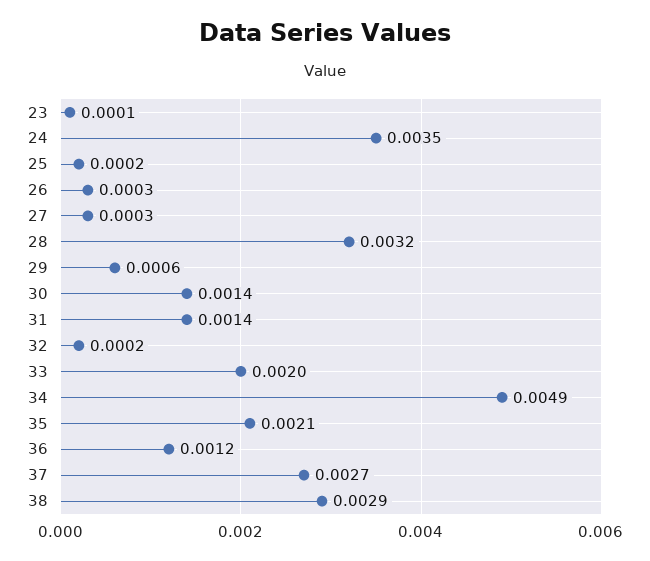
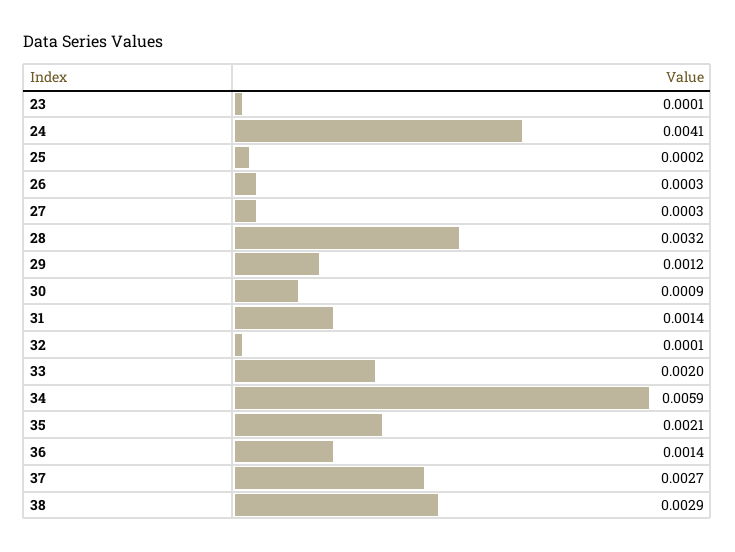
24: 0.0035 -> 0.0041
29: 0.0006 -> 0.0012
30: 0.0014 -> 0.0009
32: 0.0002 -> 0.0001
34: 0.0049 -> 0.0059
36: 0.0012 -> 0.0014

